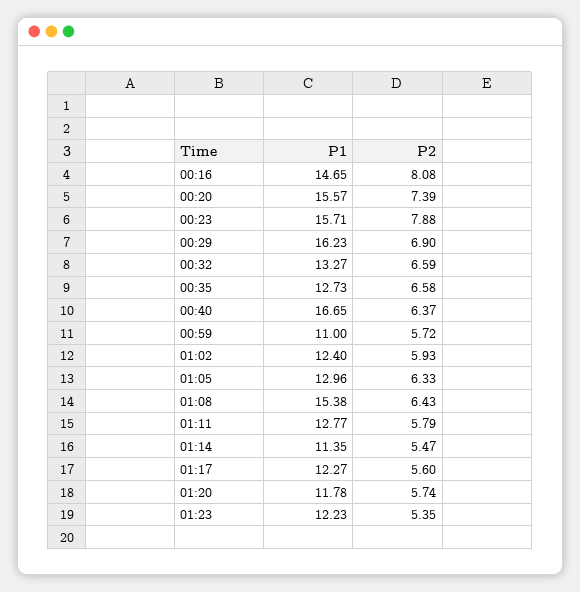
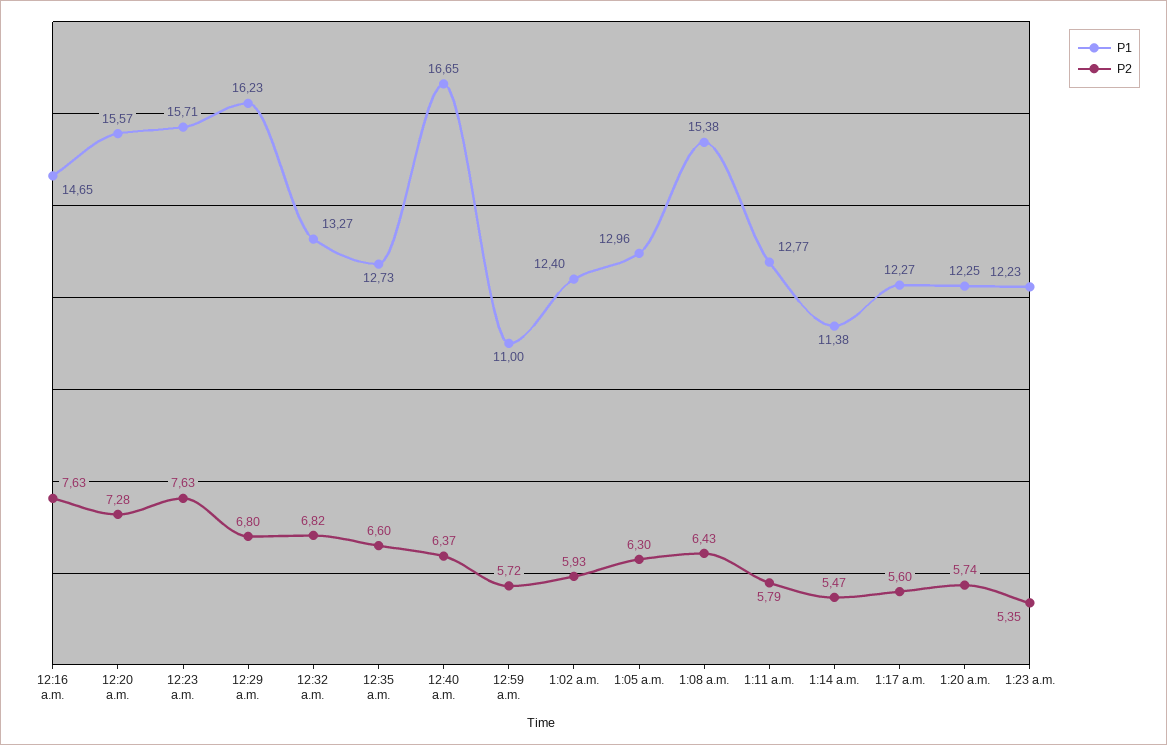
P2, 00:16: 8.08 -> 7.63
P2, 00:20: 7.39 -> 7.28
P2, 00:23: 7.88 -> 7.63
P2, 00:29: 6.9 -> 6.8
P2, 00:32: 6.59 -> 6.82
P2, 00:35: 6.58 -> 6.6
P2, 01:05: 6.33 -> 6.3
P1, 01:14: 11.35 -> 11.38
P1, 01:20: 11.78 -> 12.25

